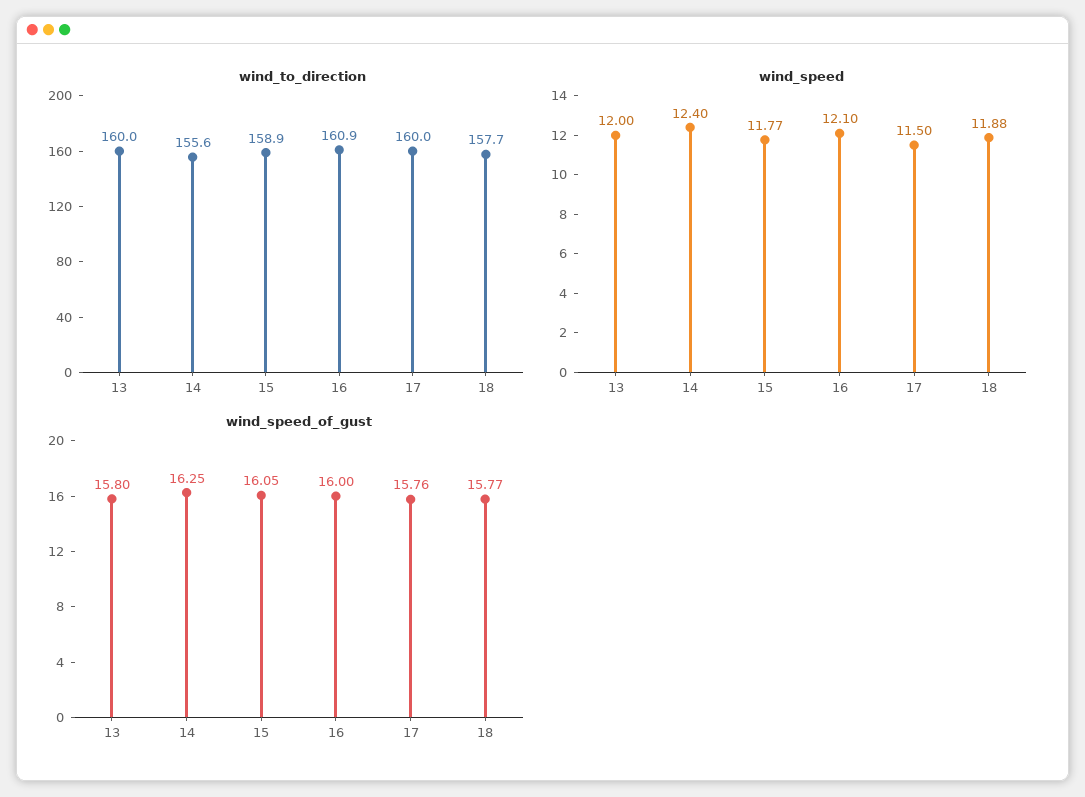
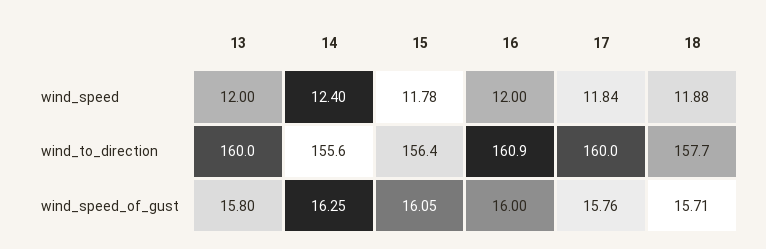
wind_to_direction, 15: 158.9 -> 156.4
wind_speed, 15: 11.77 -> 11.78
wind_speed, 16: 12.1 -> 12
wind_speed, 17: 11.5 -> 11.84
wind_speed_of_gust, 18: 15.77 -> 15.71

